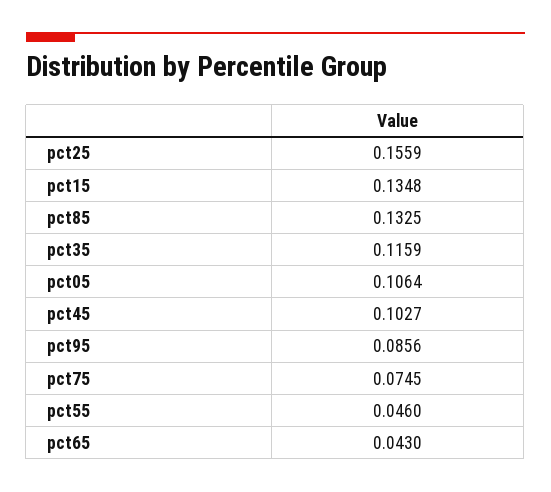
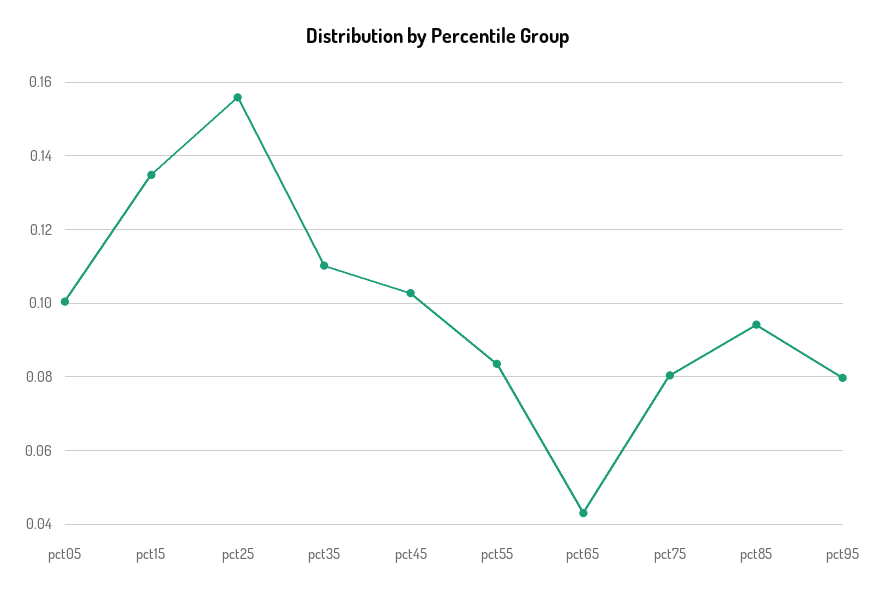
pct85: 0.1325 -> 0.094
pct35: 0.1159 -> 0.11
pct05: 0.1064 -> 0.1
pct95: 0.0856 -> 0.08
pct75: 0.0745 -> 0.08
pct55: 0.046 -> 0.084

